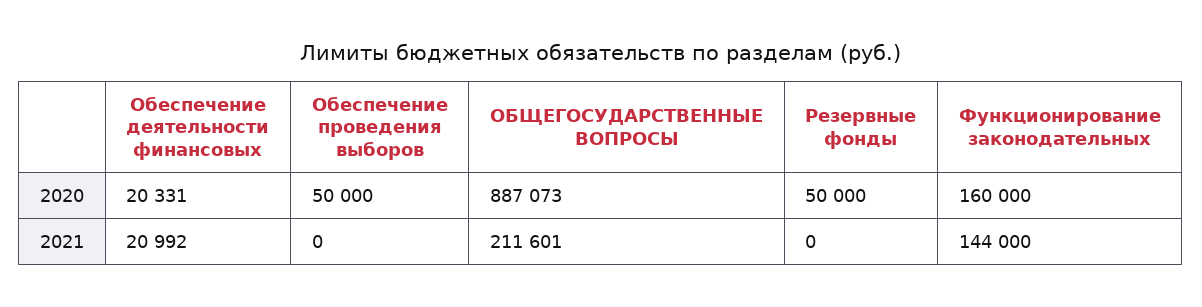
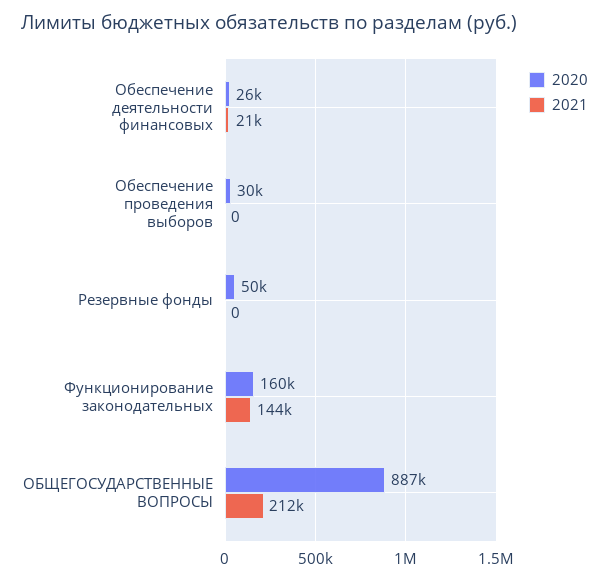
2020, Обеспечение деятельности финансовых: 20331 -> 26000
2020, Обеспечение проведения выборов: 50000 -> 30000

